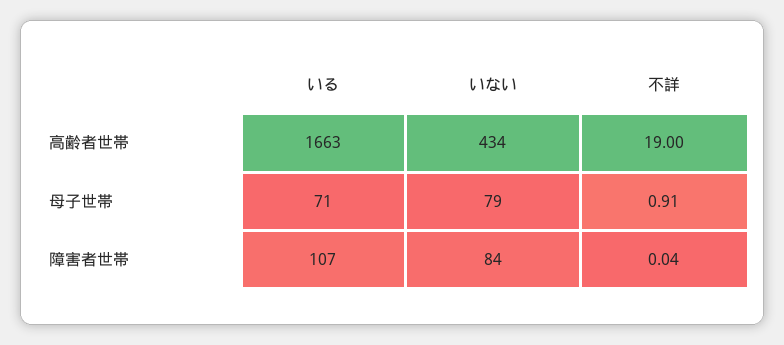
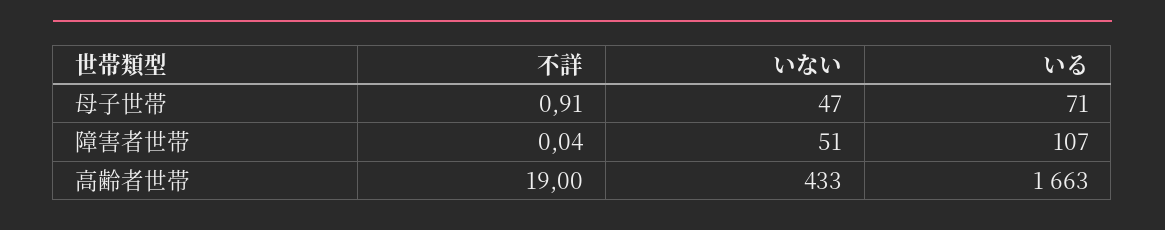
いない, 高齢者世帯: 434 -> 433
いない, 母子世帯: 79 -> 47
いない, 障害者世帯: 84 -> 51

